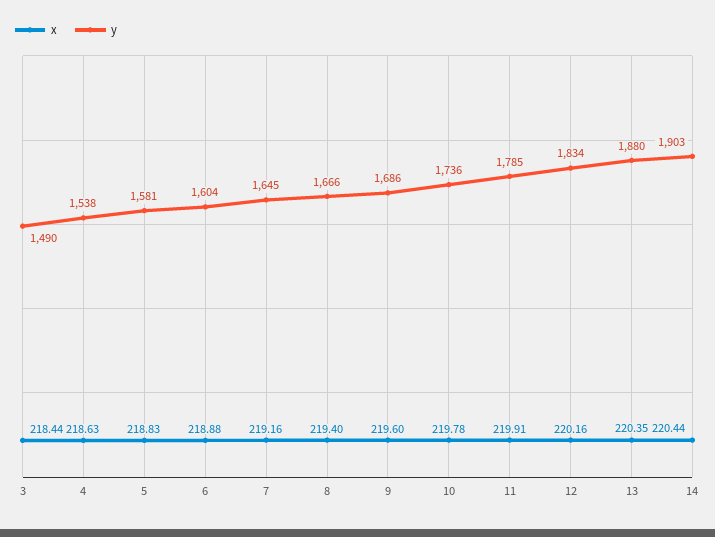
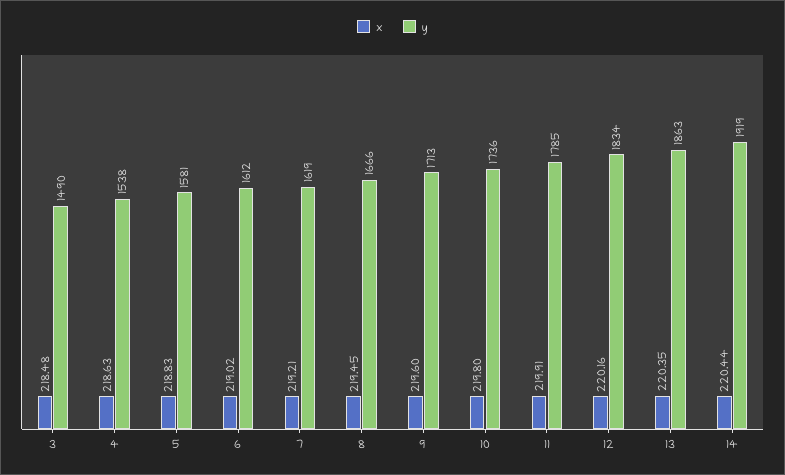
x, 3: 218.44 -> 218.48
x, 6: 218.88 -> 219.02
y, 6: 1604 -> 1612
x, 7: 219.16 -> 219.21
y, 7: 1645 -> 1619
x, 8: 219.4 -> 219.45
y, 9: 1686 -> 1713
x, 10: 219.78 -> 219.8
y, 13: 1880 -> 1863
y, 14: 1903 -> 1919

